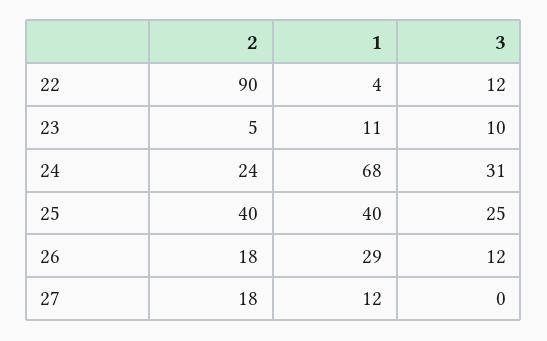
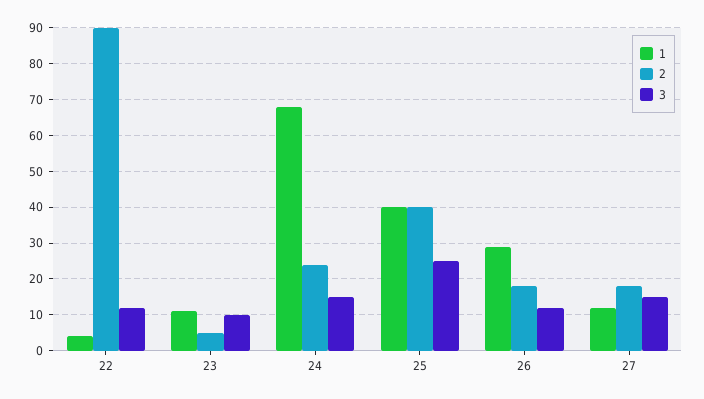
3, 24: 31 -> 15
3, 27: 0 -> 15

